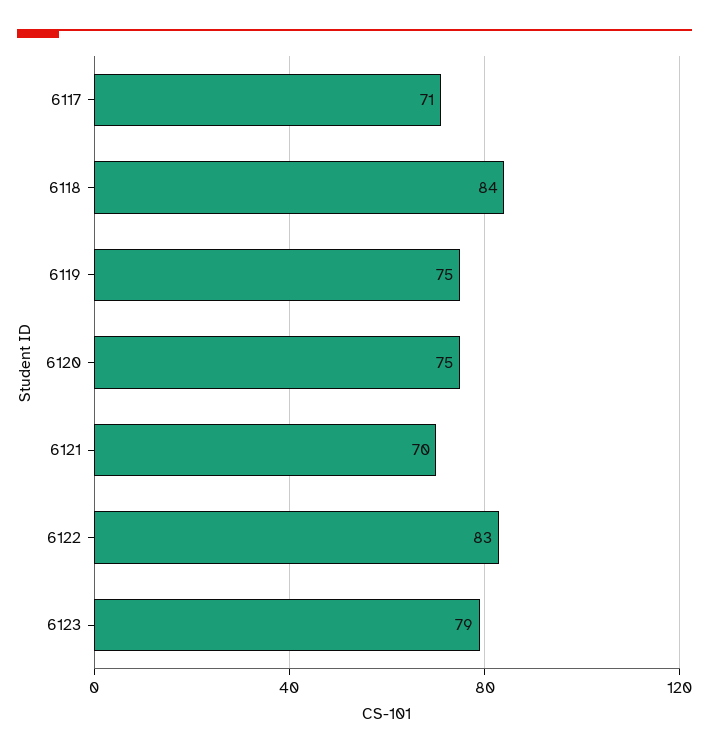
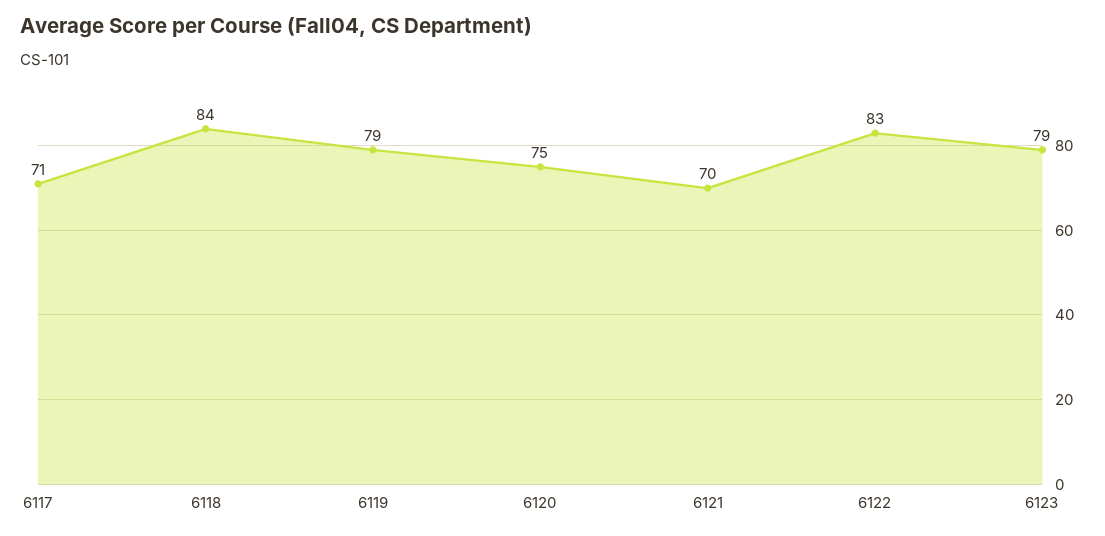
6119: 75 -> 79

